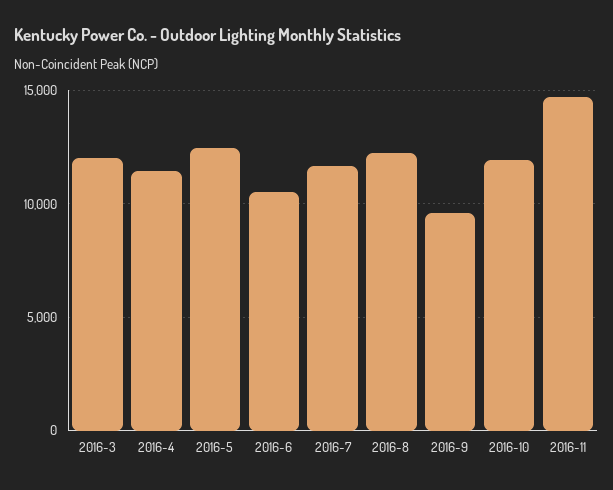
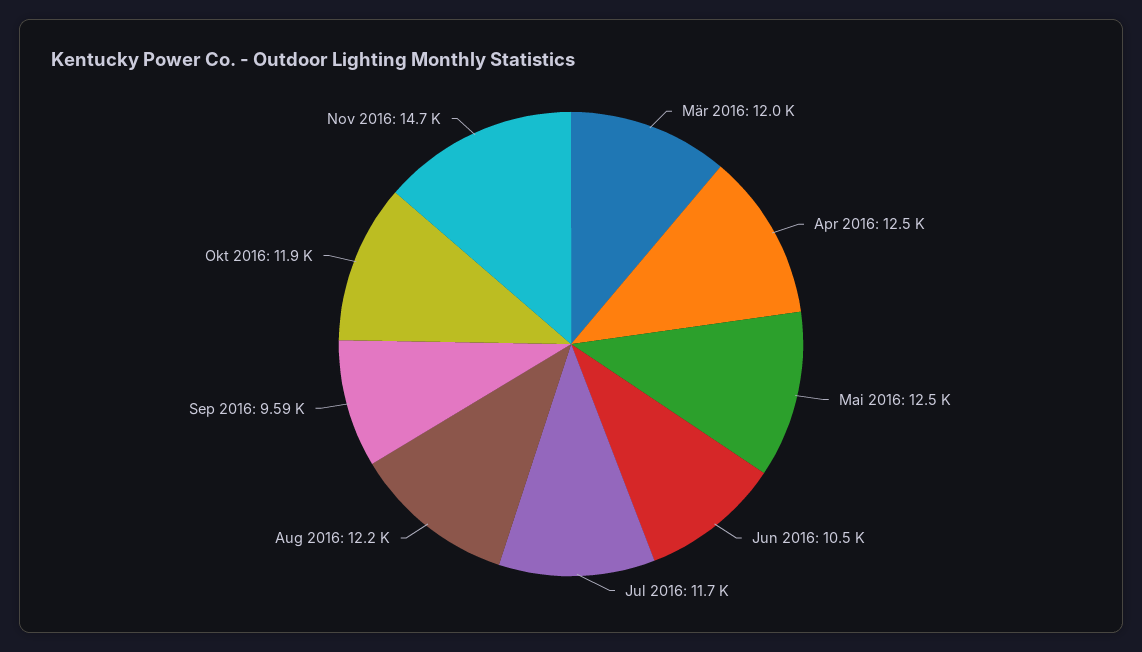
2016-4: 11500 -> 12500

